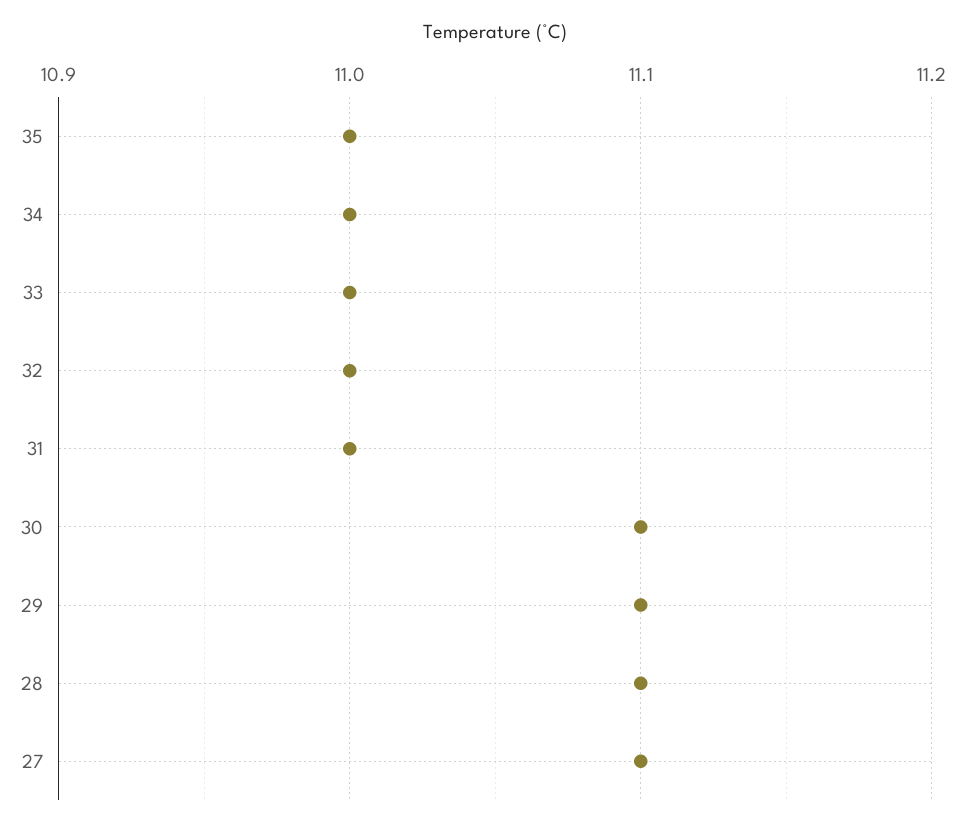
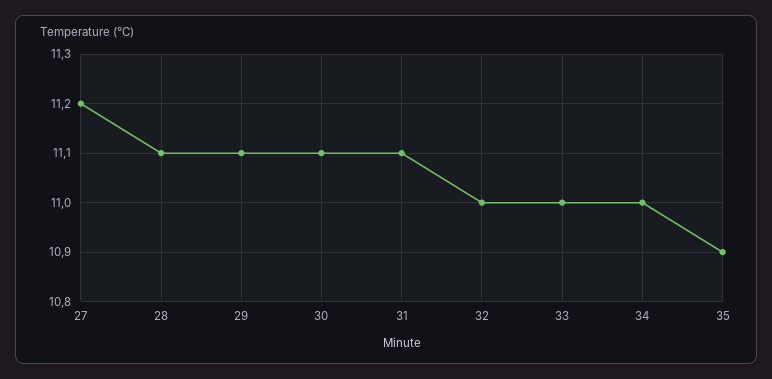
35: 11 -> 10.9
31: 11 -> 11.1
27: 11.1 -> 11.2

